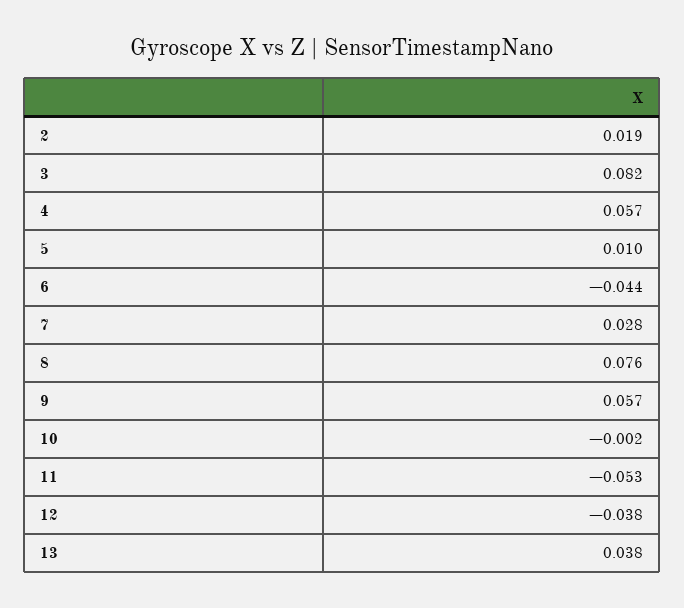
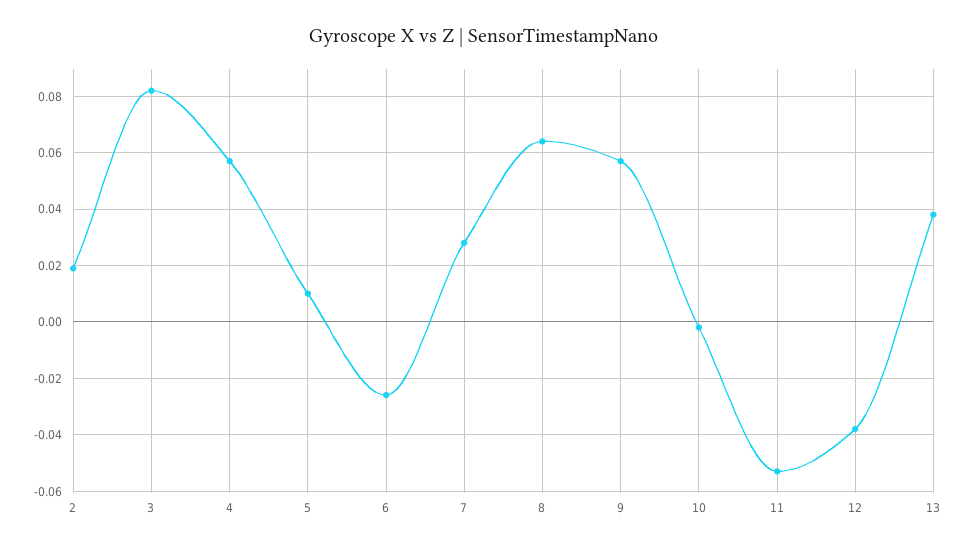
6: -0.044 -> -0.025
8: 0.076 -> 0.065

